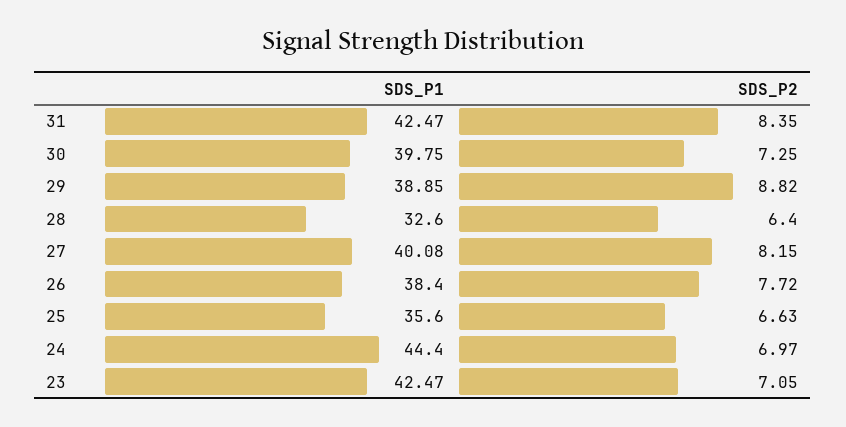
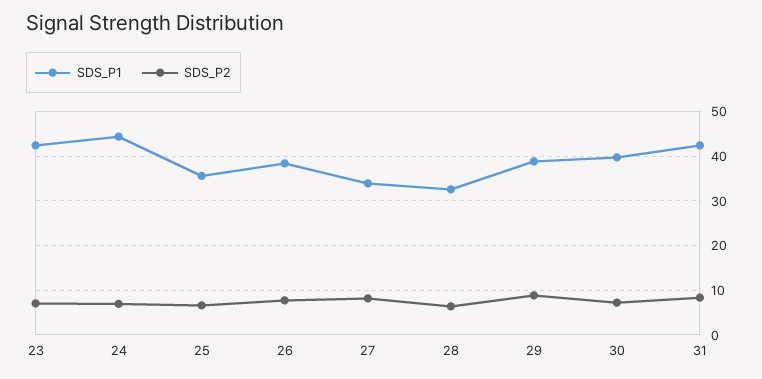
SDS_P1, 27: 40.08 -> 34

